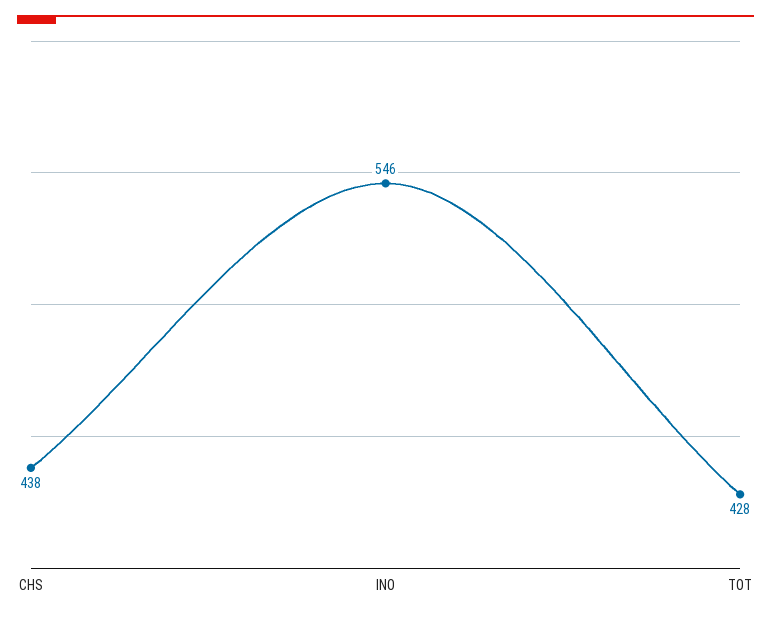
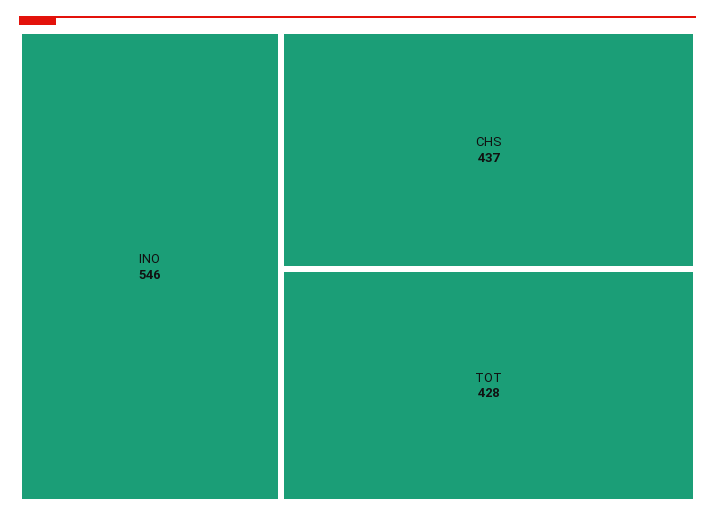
CHS: 438 -> 437

